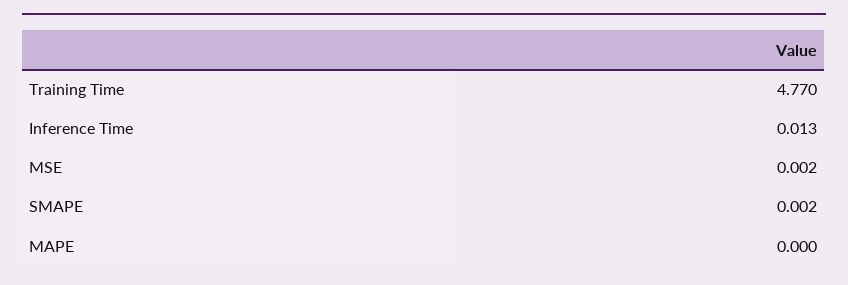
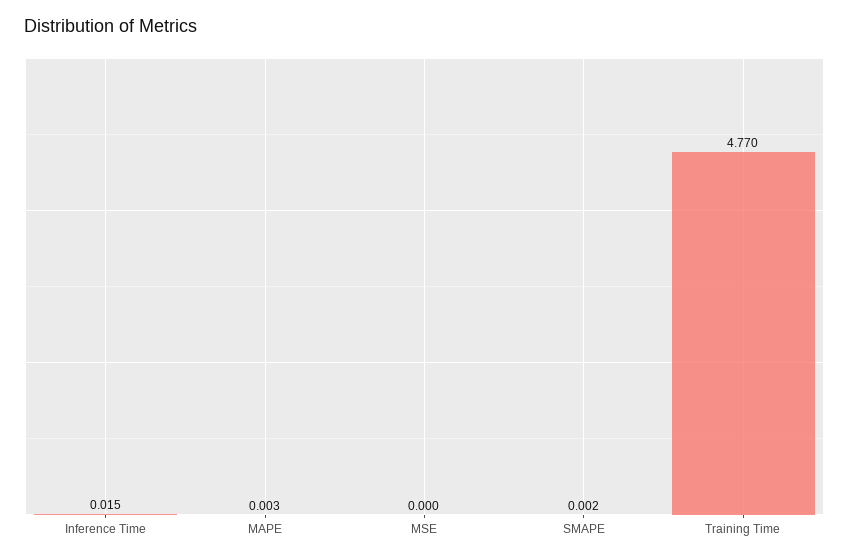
Inference Time: 0.013 -> 0.015
MSE: 0.002 -> 0
MAPE: 0 -> 0.003

